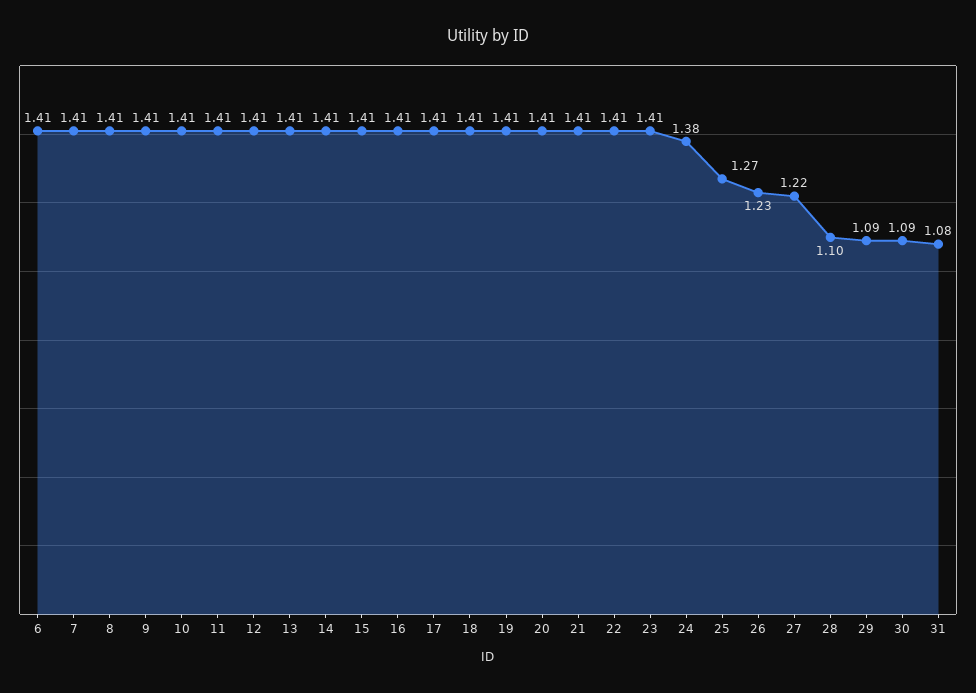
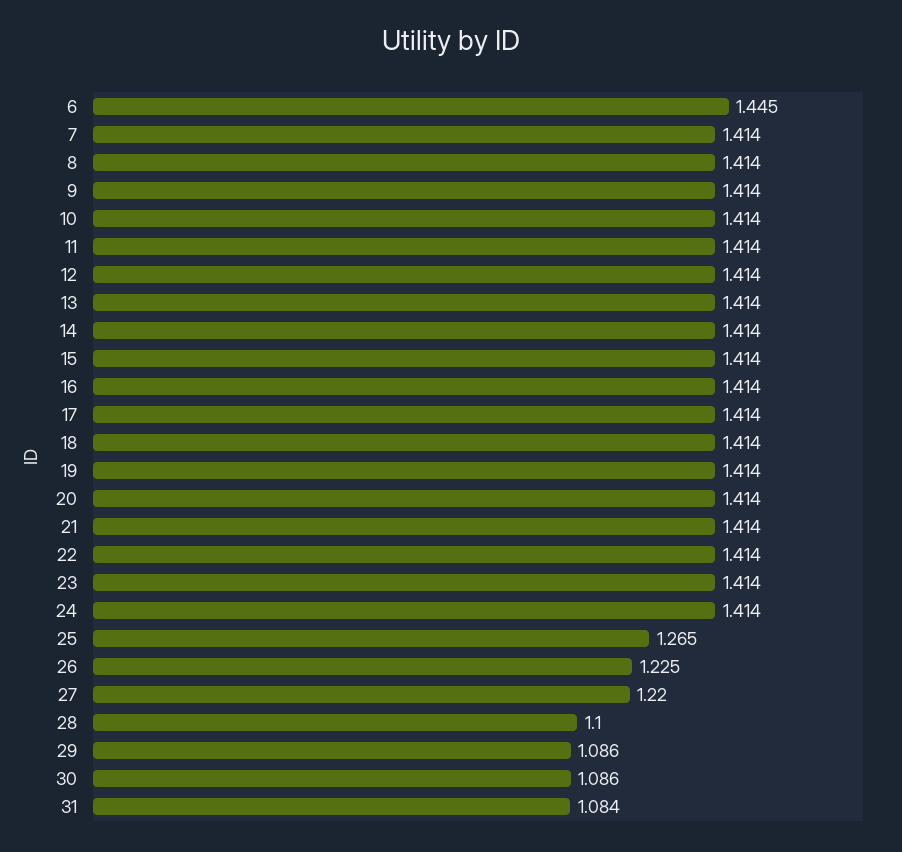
6: 1.41 -> 1.445
24: 1.38 -> 1.414

